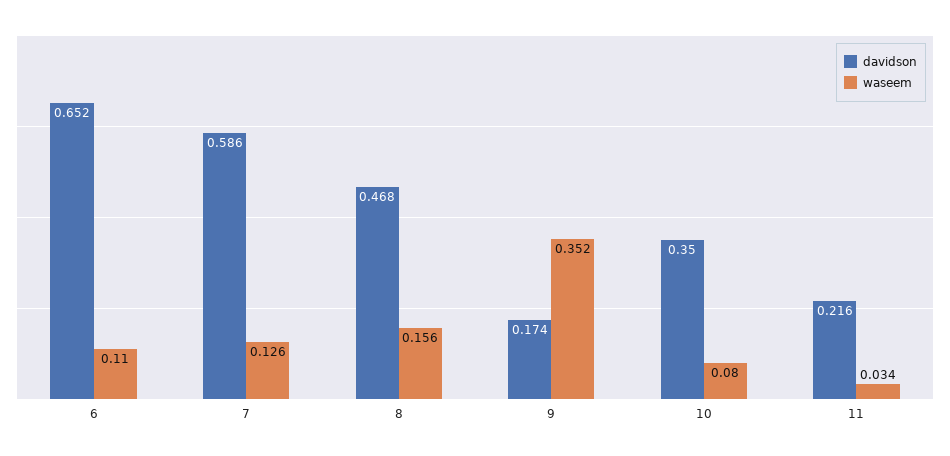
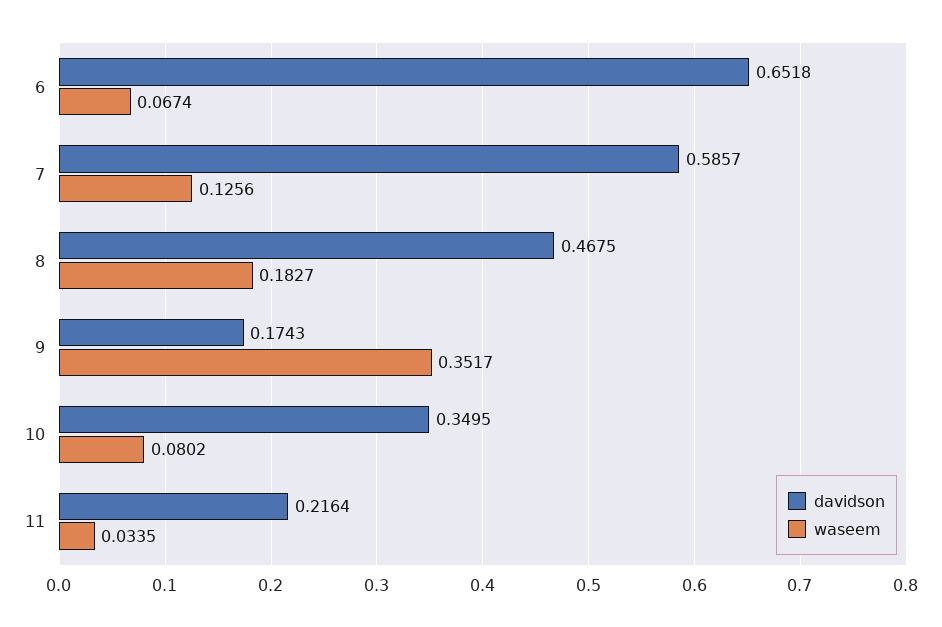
waseem, 6: 0.11 -> 0.0674
waseem, 8: 0.156 -> 0.1827

